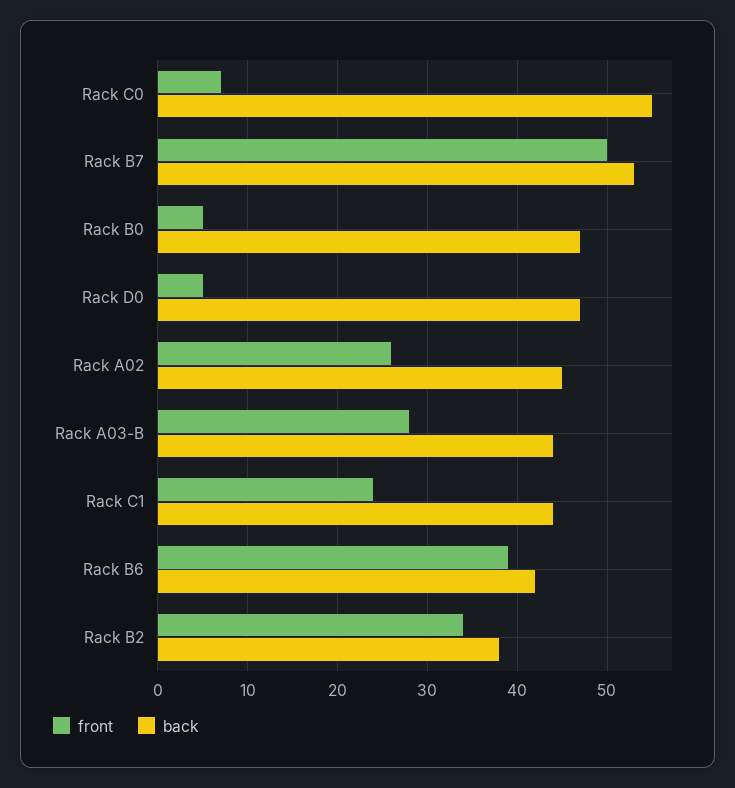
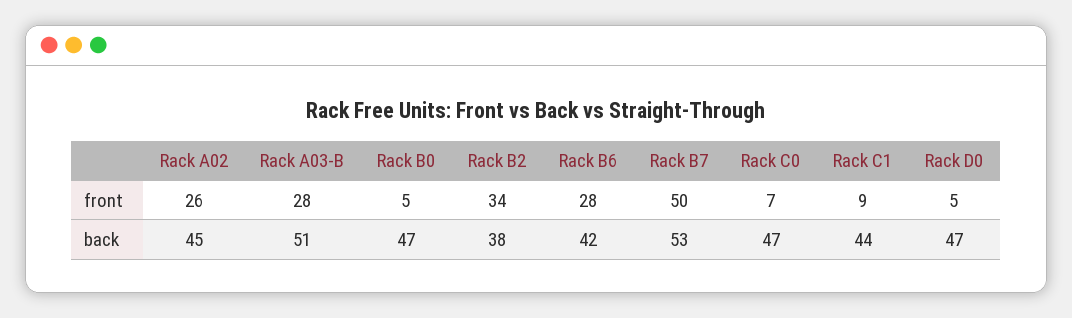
back, Rack C0: 55 -> 47
back, Rack A03-B: 44 -> 51
front, Rack C1: 24 -> 9
front, Rack B6: 39 -> 28

